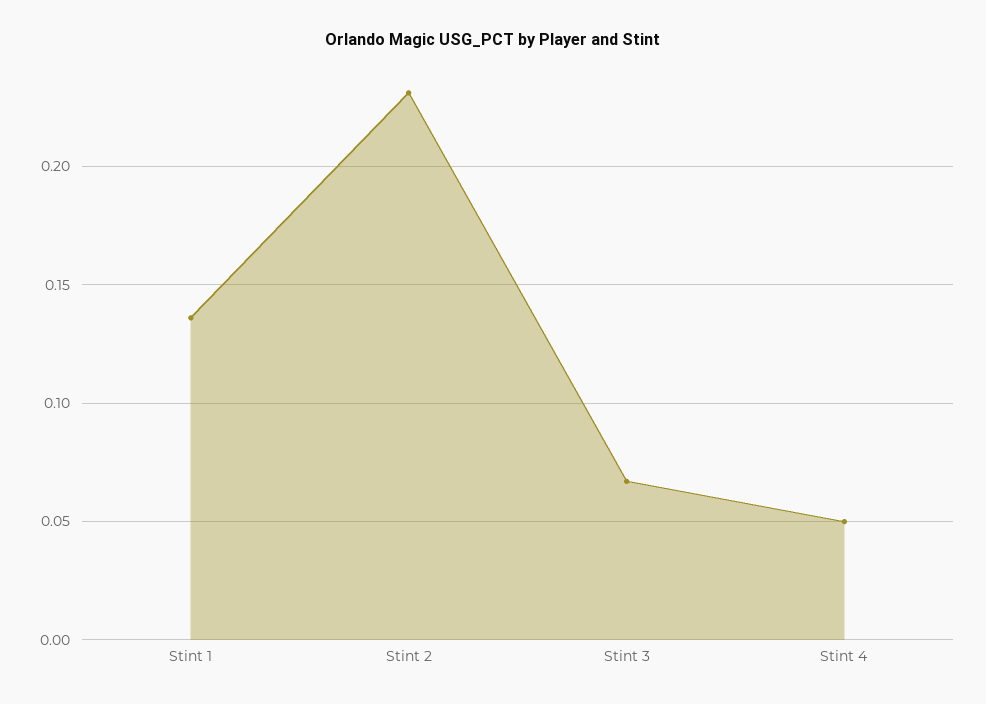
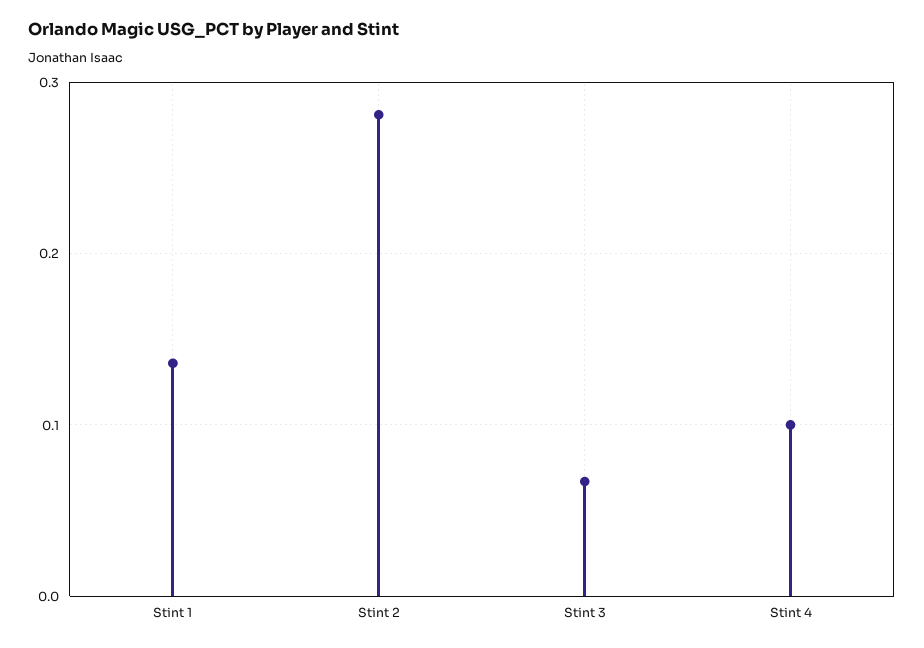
Stint 2: 0.23 -> 0.28
Stint 4: 0.05 -> 0.1

